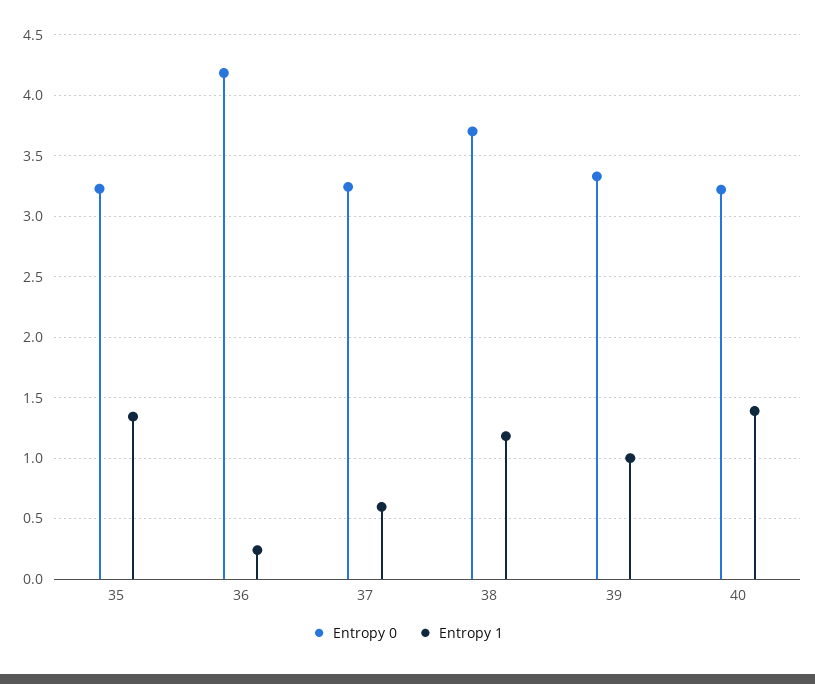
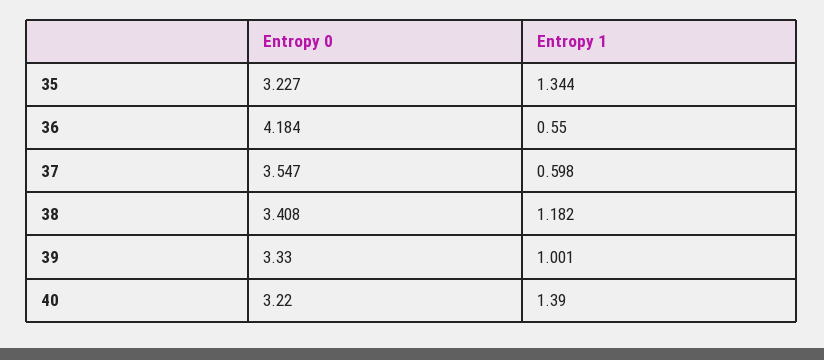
Entropy 1, 36: 0.25 -> 0.55
Entropy 0, 37: 3.25 -> 3.547
Entropy 0, 38: 3.7 -> 3.408

